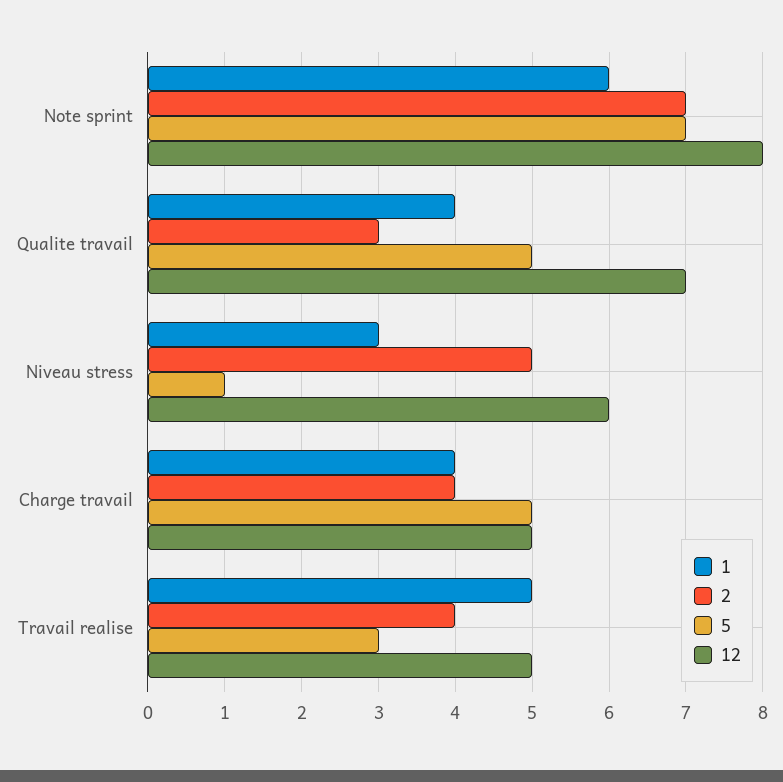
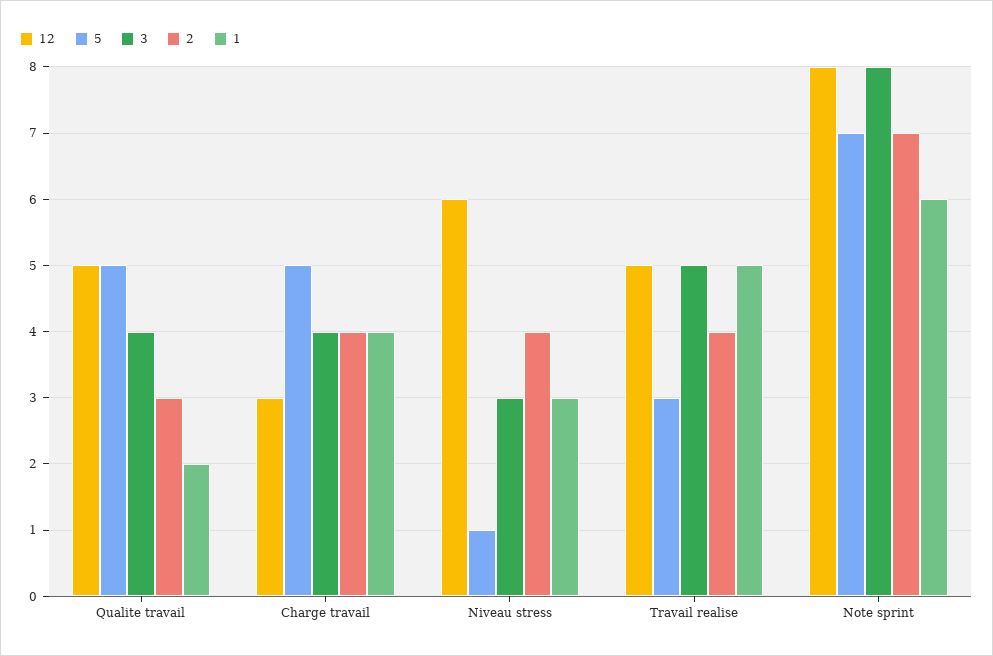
1, Qualite travail: 4 -> 2
12, Qualite travail: 7 -> 5
2, Niveau stress: 5 -> 4
12, Charge travail: 5 -> 3
3, Qualite travail: none -> 4
3, Charge travail: none -> 4
3, Niveau stress: none -> 3
3, Travail realise: none -> 5
3, Note sprint: none -> 8

